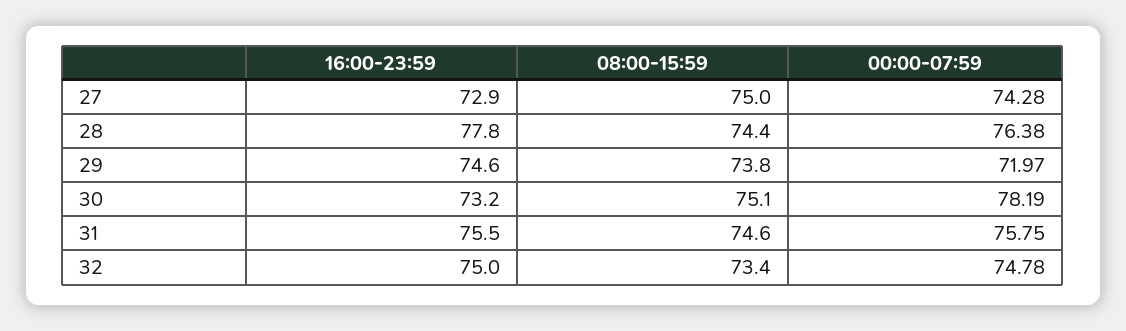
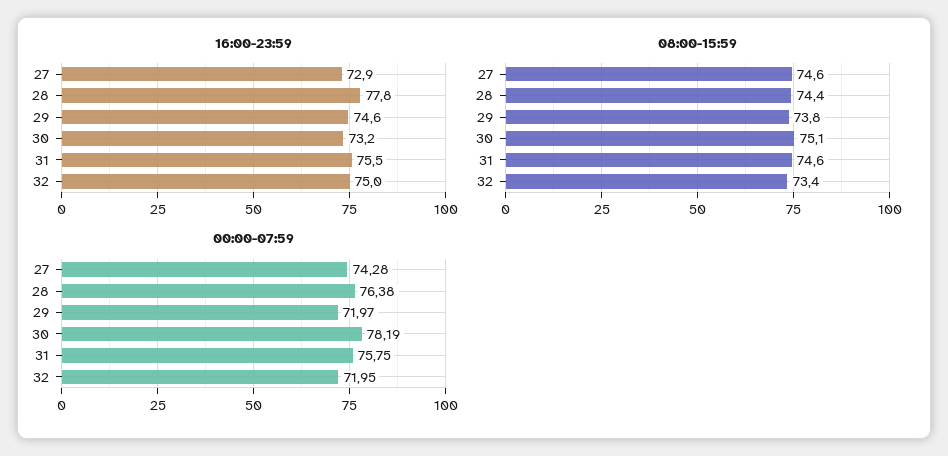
08:00-15:59, 27: 75 -> 74.6
00:00-07:59, 32: 74.78 -> 71.95

